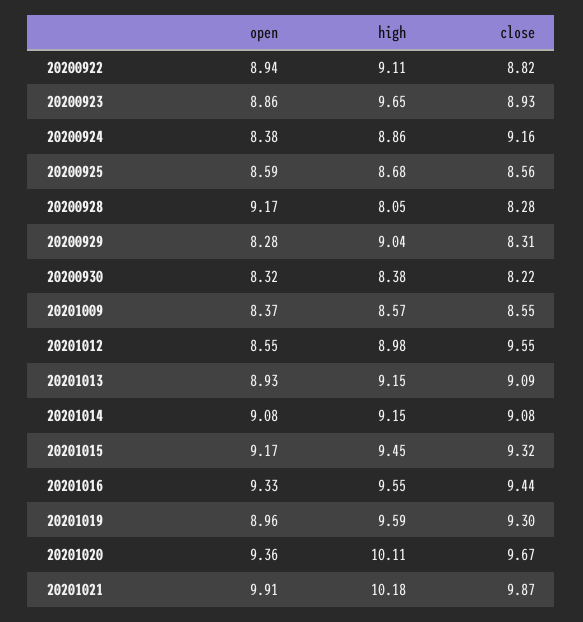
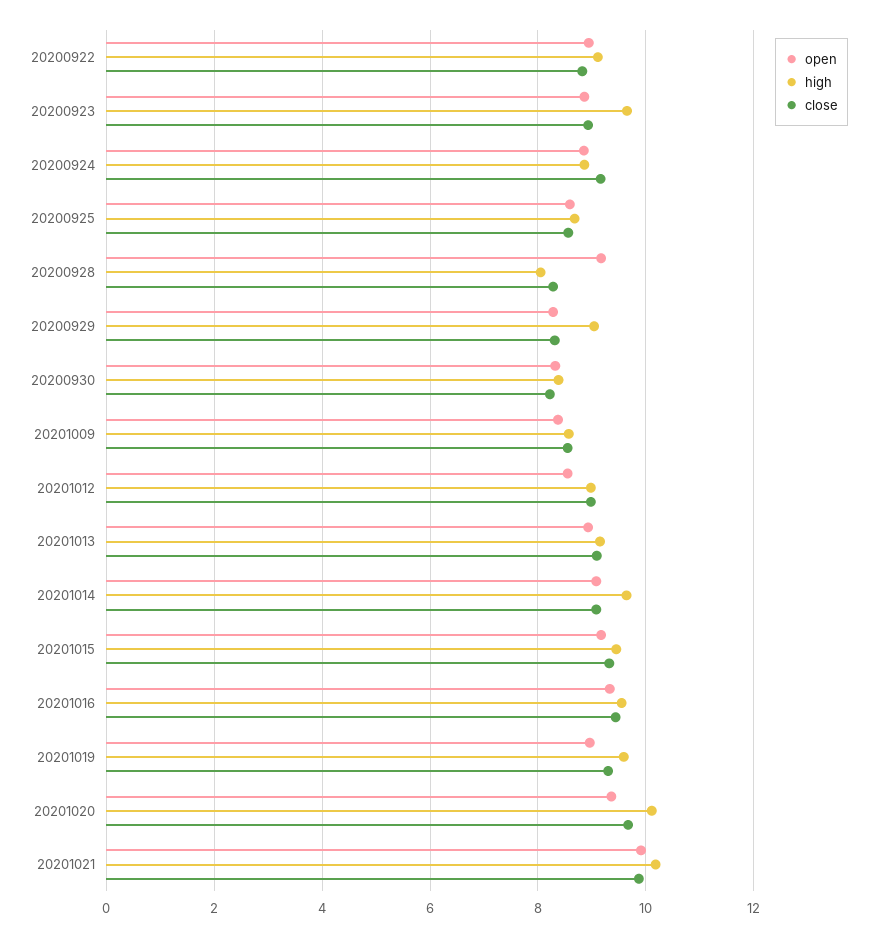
open, 20200924: 8.38 -> 8.8
close, 20201012: 9.55 -> 9
high, 20201014: 9.15 -> 9.6

